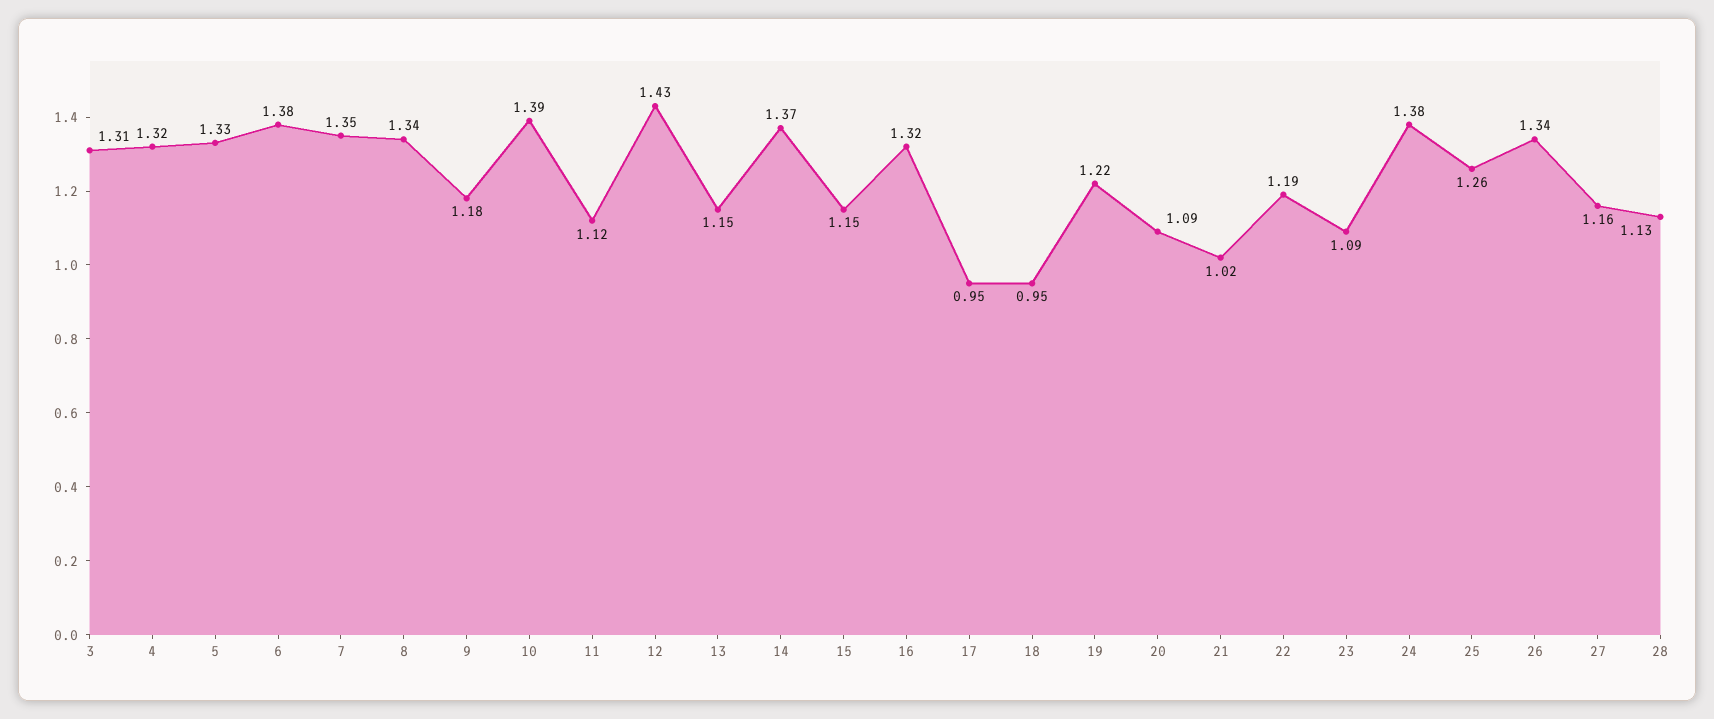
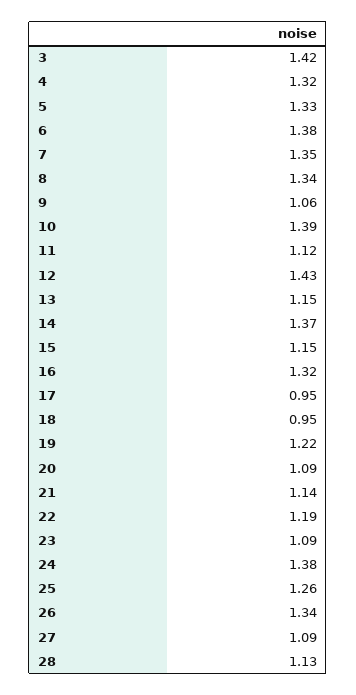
3: 1.31 -> 1.42
9: 1.18 -> 1.06
21: 1.02 -> 1.14
27: 1.16 -> 1.09

